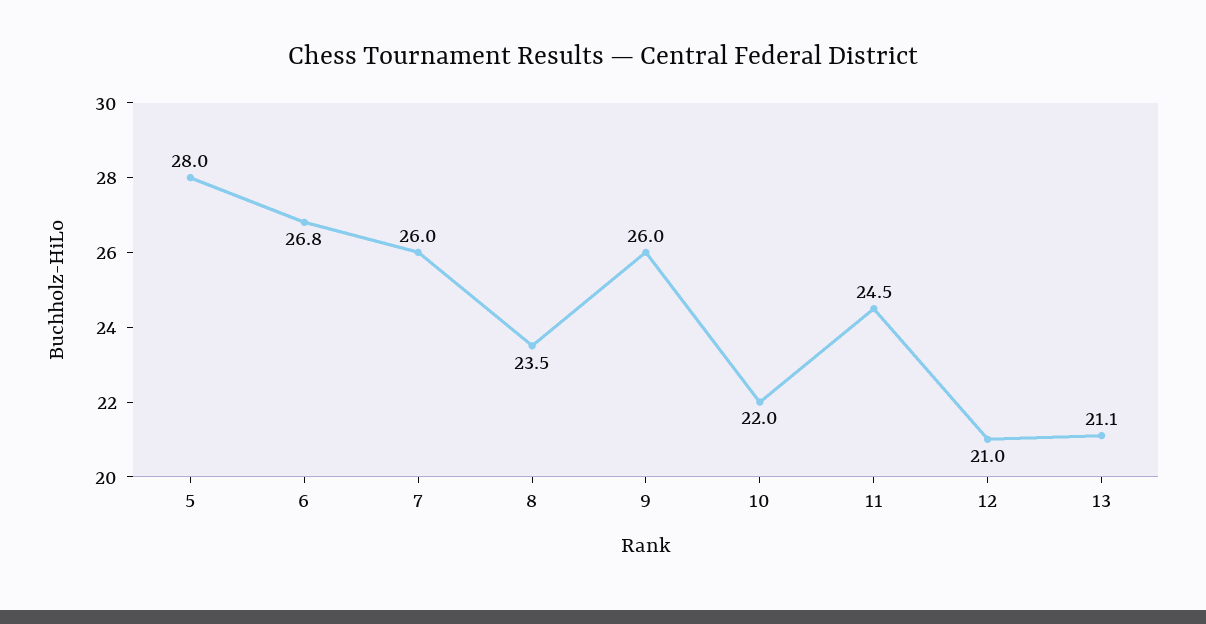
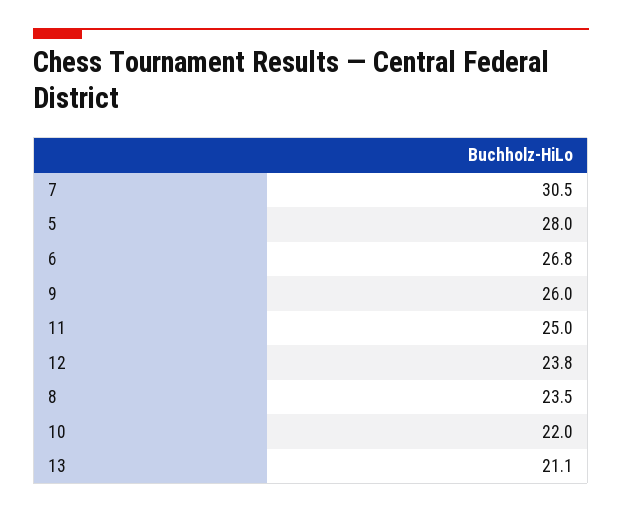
7: 26 -> 30.5
11: 24.5 -> 25
12: 21 -> 23.8

